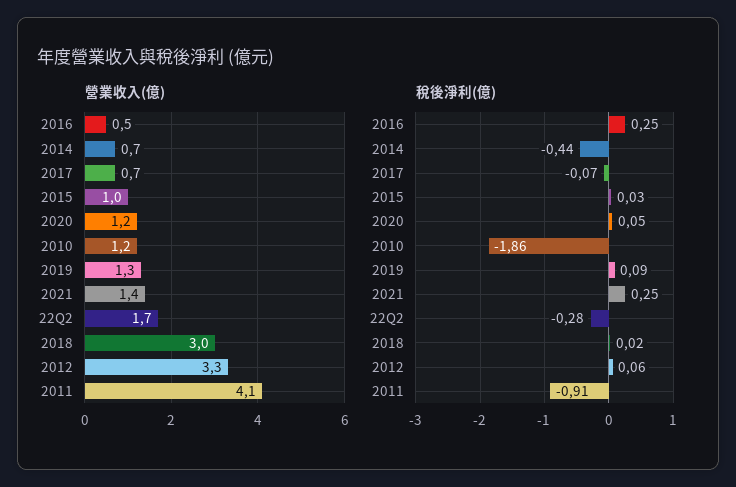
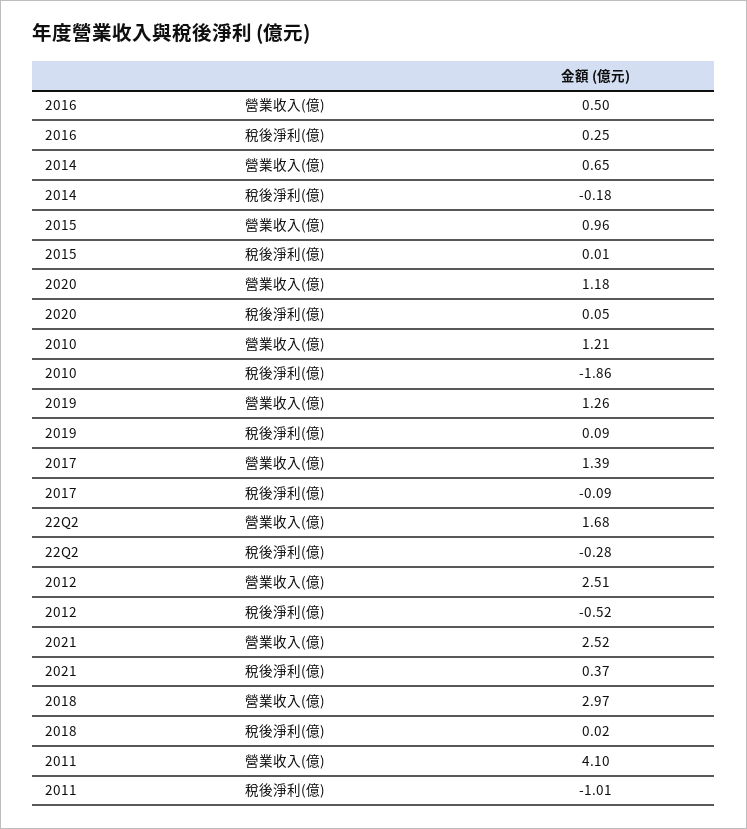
營業收入(億), 2017: 0.7 -> 1.39
營業收入(億), 2021: 1.4 -> 2.52
營業收入(億), 2012: 3.3 -> 2.51
稅後淨利(億), 2014: -0.44 -> -0.18
稅後淨利(億), 2017: -0.07 -> -0.09
稅後淨利(億), 2015: 0.03 -> 0.01
稅後淨利(億), 2021: 0.25 -> 0.37
稅後淨利(億), 2012: 0.06 -> -0.52
稅後淨利(億), 2011: -0.91 -> -1.01

